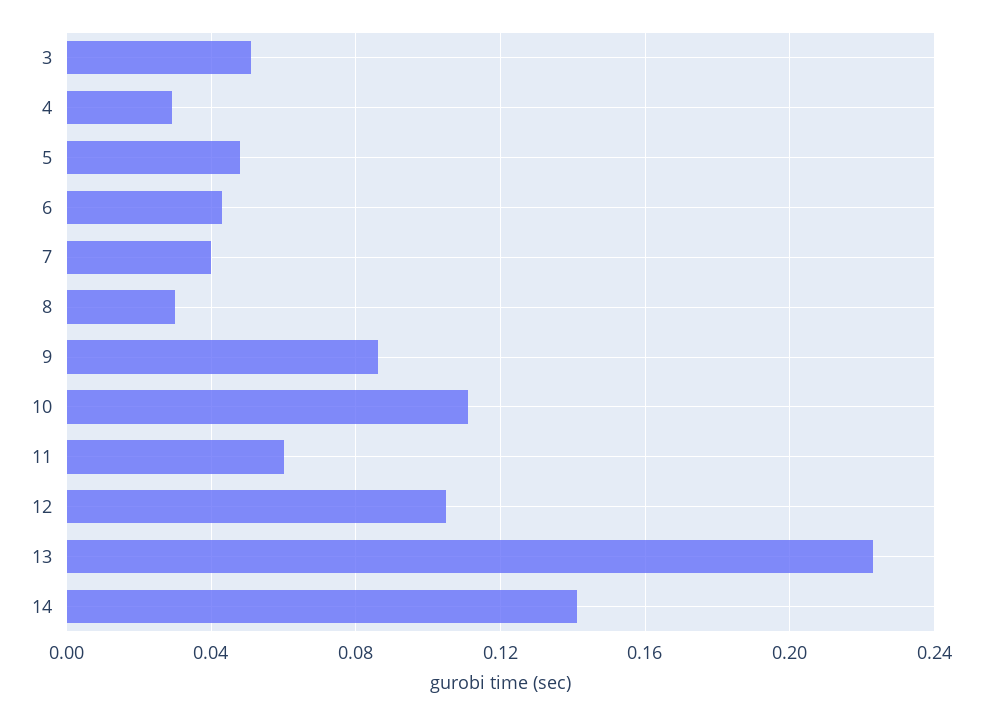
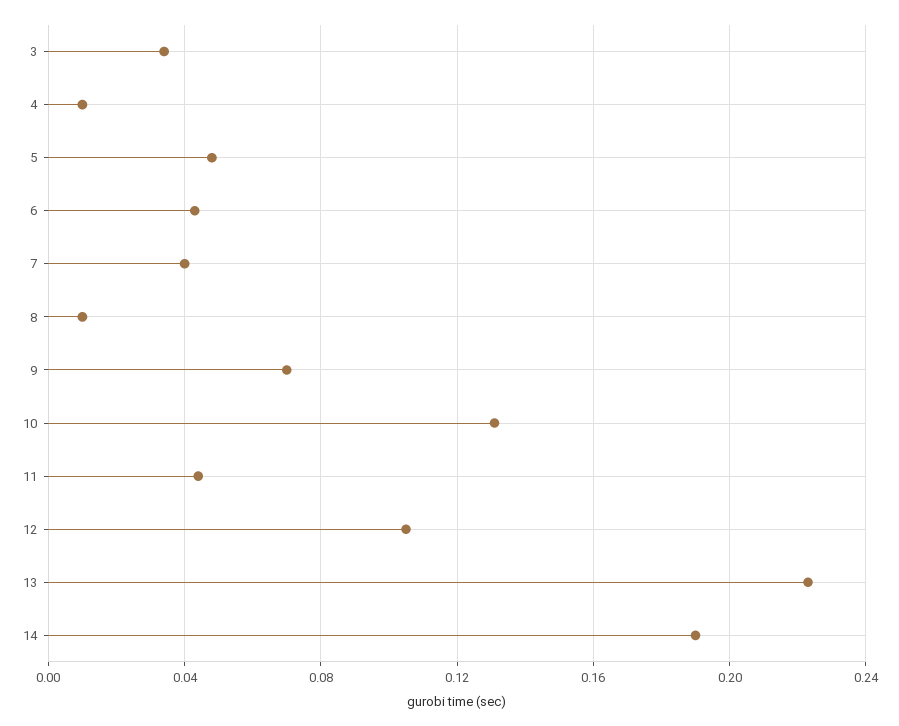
3: 0.05 -> 0.035
4: 0.03 -> 0.01
8: 0.03 -> 0.01
9: 0.085 -> 0.07
10: 0.11 -> 0.13
11: 0.06 -> 0.045
14: 0.14 -> 0.19

